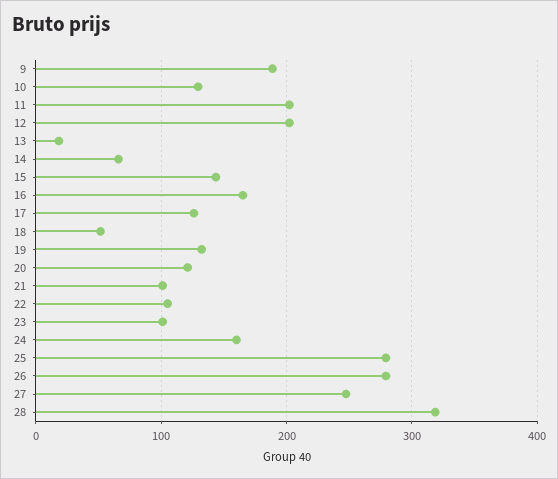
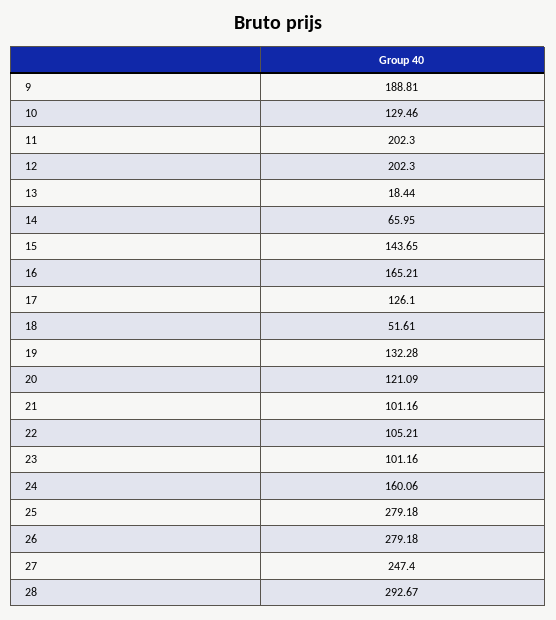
28: 320 -> 292.67

